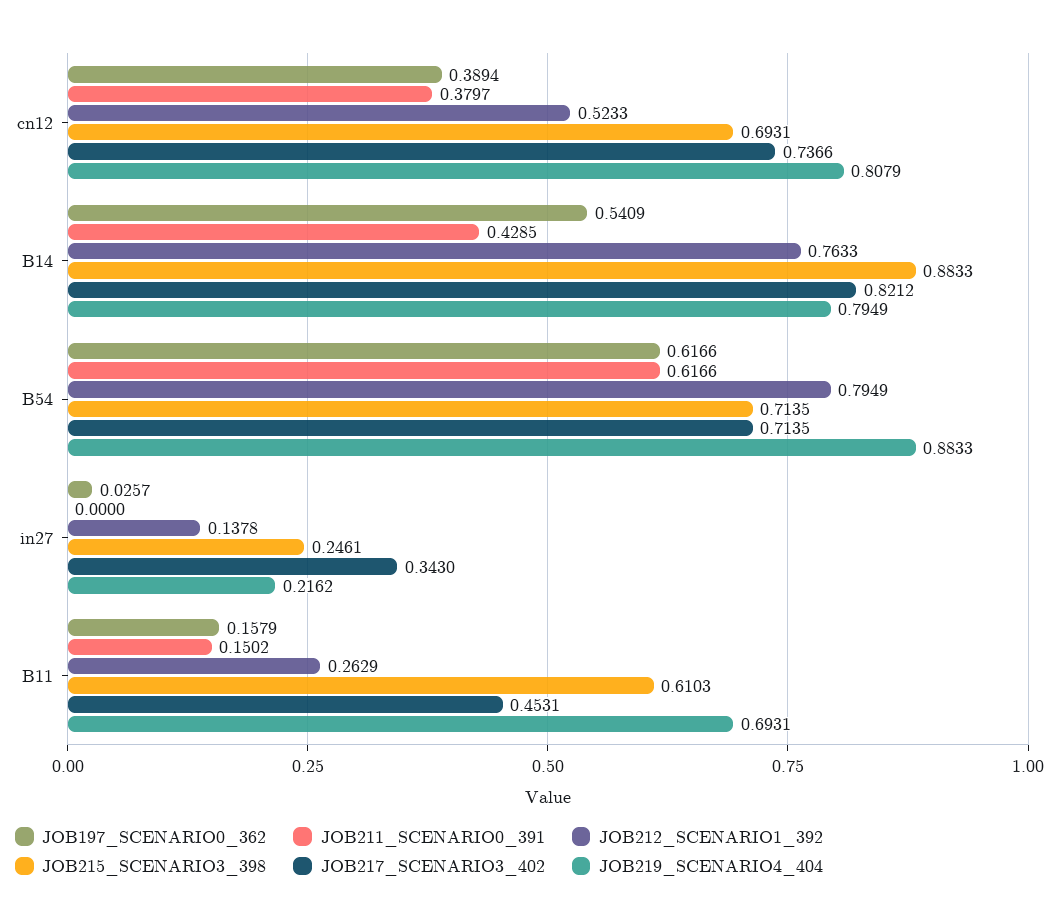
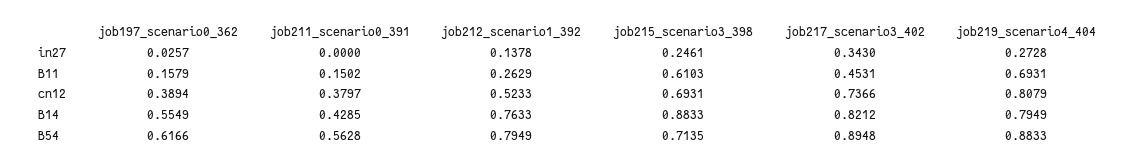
JOB197_SCENARIO0_362, B14: 0.5409 -> 0.5549
JOB211_SCENARIO0_391, B54: 0.6166 -> 0.5628
JOB217_SCENARIO3_402, B54: 0.7135 -> 0.8948
JOB219_SCENARIO4_404, in27: 0.2162 -> 0.2728

